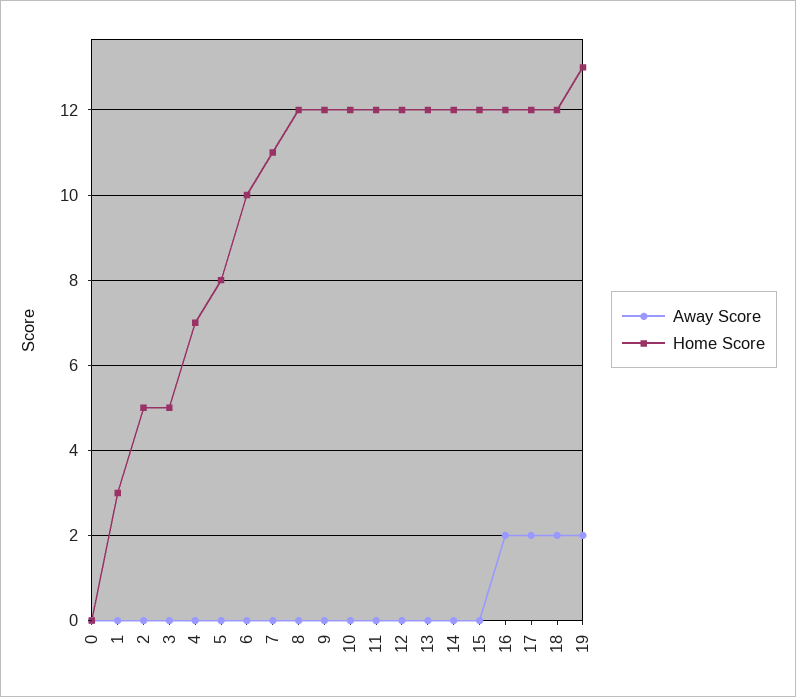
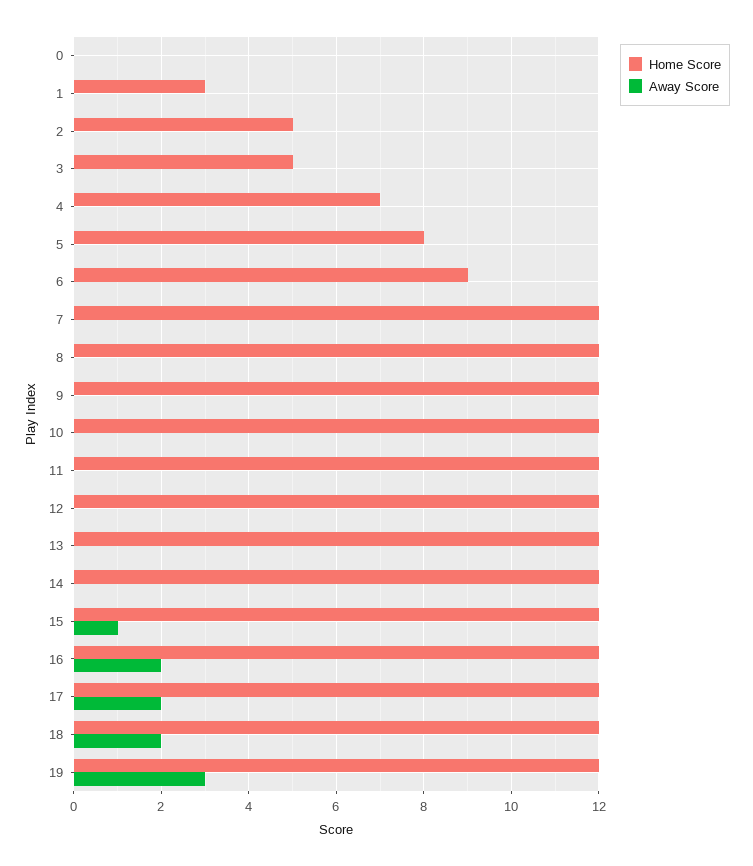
Home Score, 6: 10 -> 9
Home Score, 7: 11 -> 12
Away Score, 15: 0 -> 1
Away Score, 19: 2 -> 3
Home Score, 19: 13 -> 12

